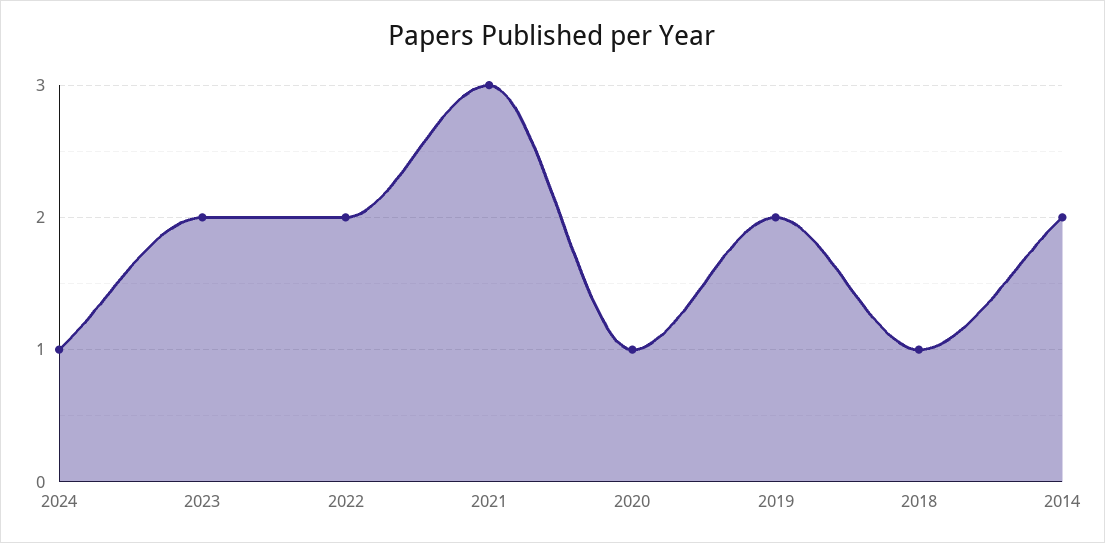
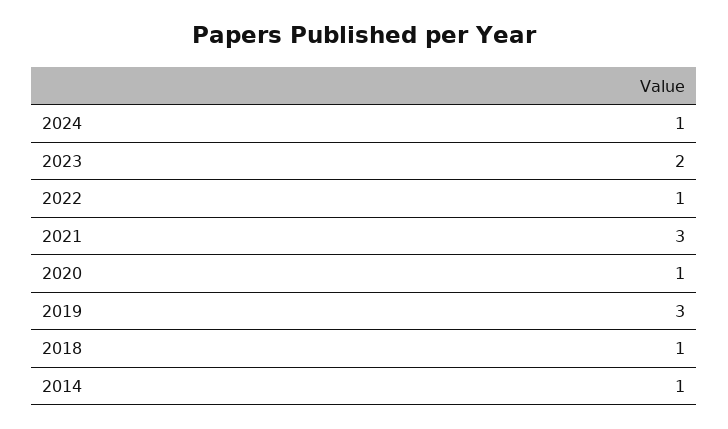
2022: 2 -> 1
2019: 2 -> 3
2014: 2 -> 1

